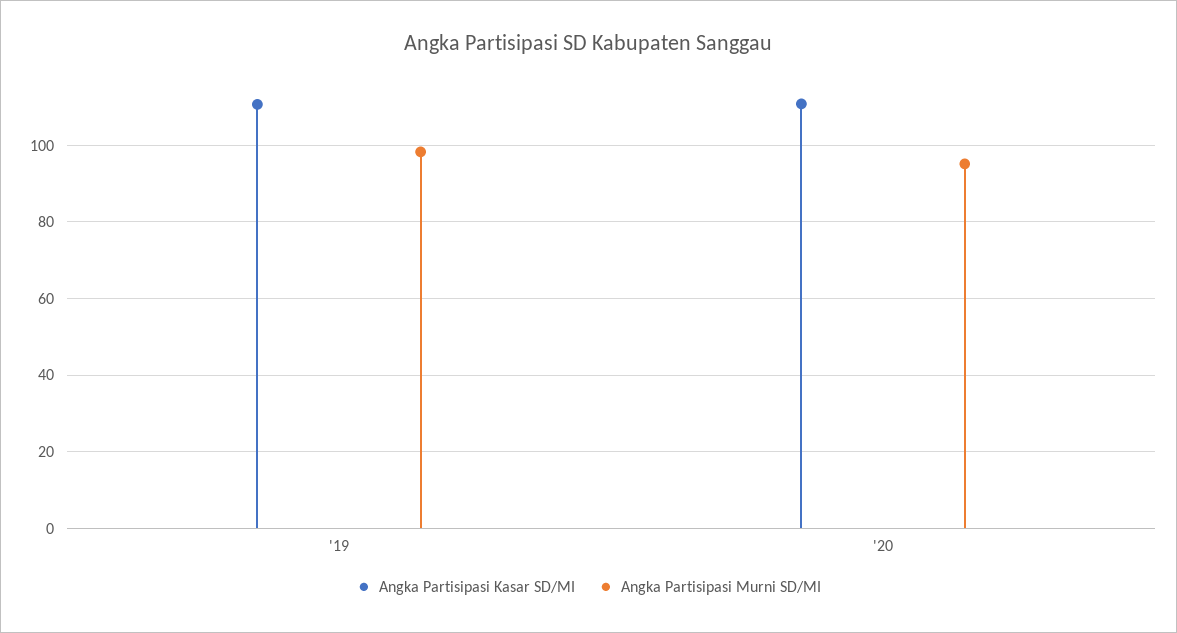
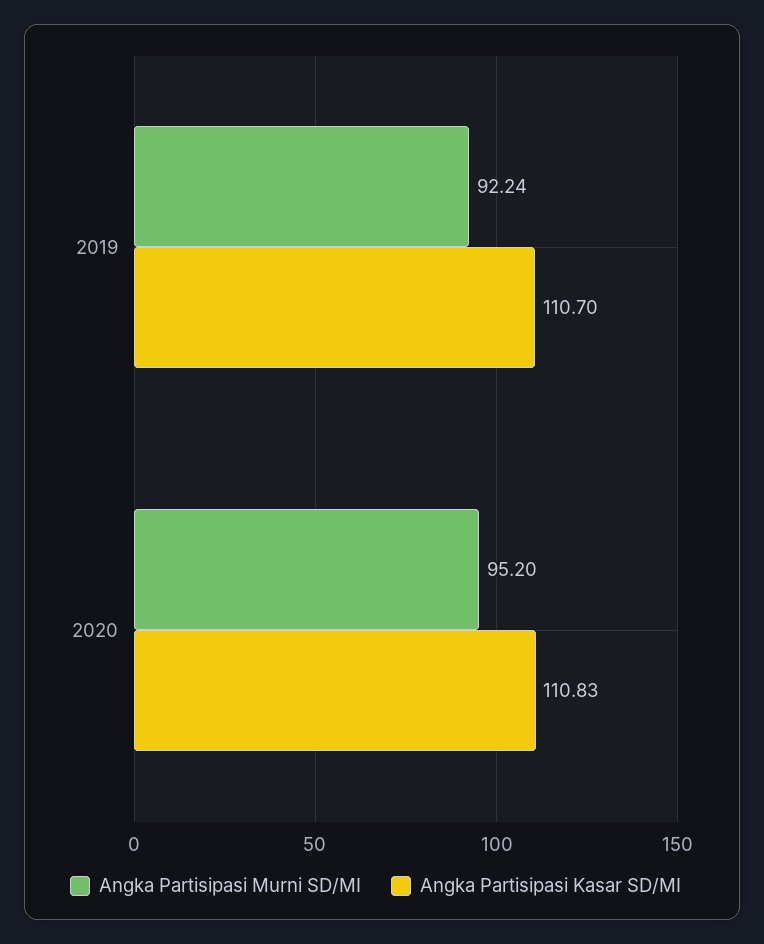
Angka Partisipasi Murni SD/MI, '19: 98 -> 92.24

